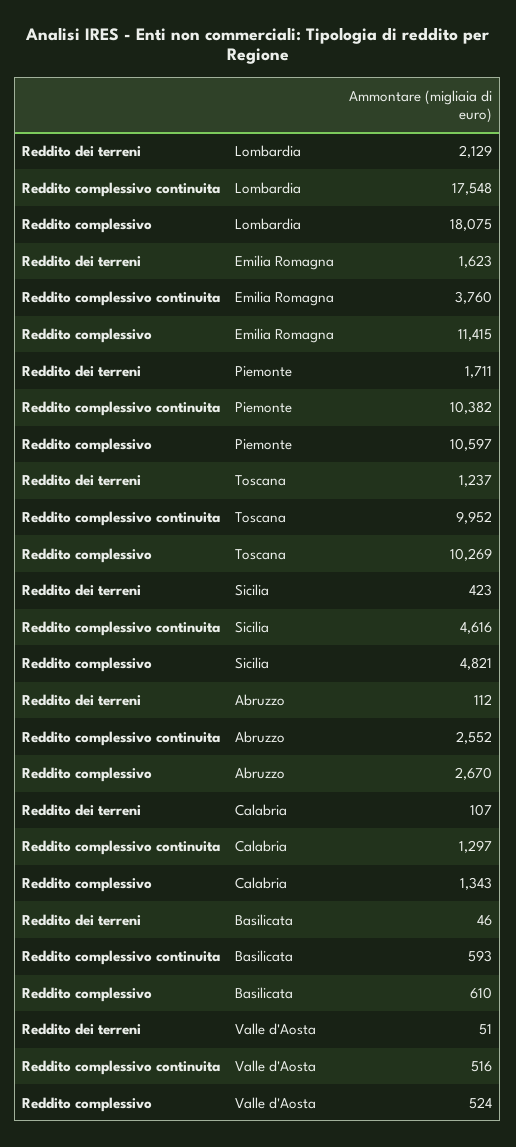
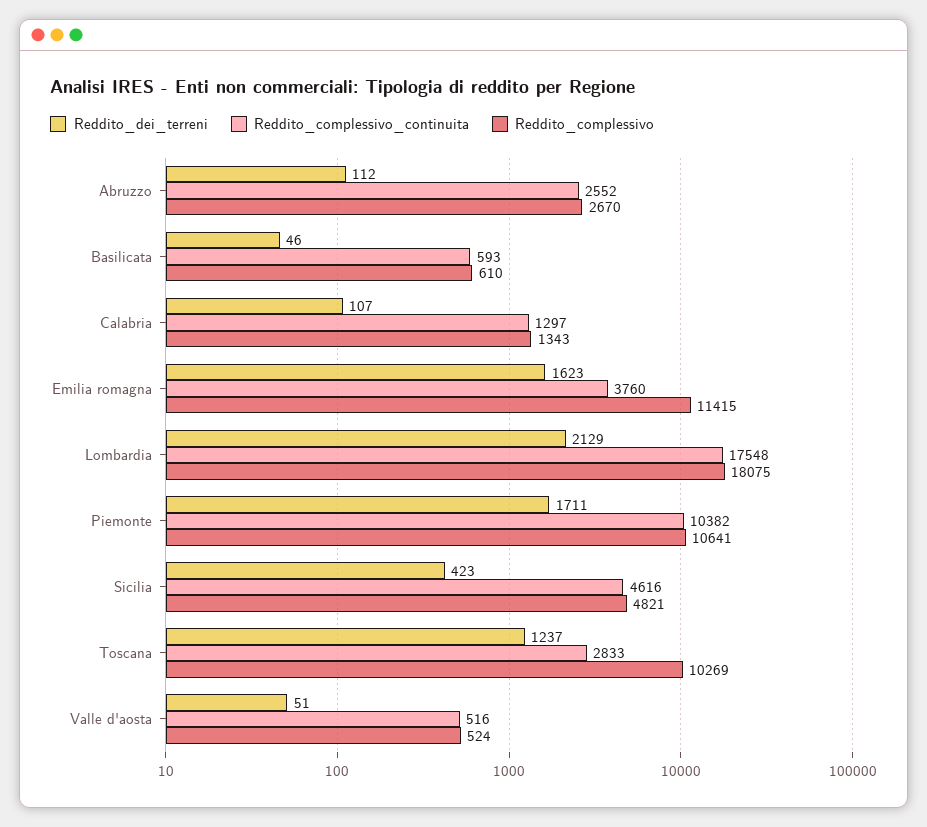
Reddito complessivo, Piemonte: 10597 -> 10641
Reddito complessivo continuita, Toscana: 9952 -> 2833

